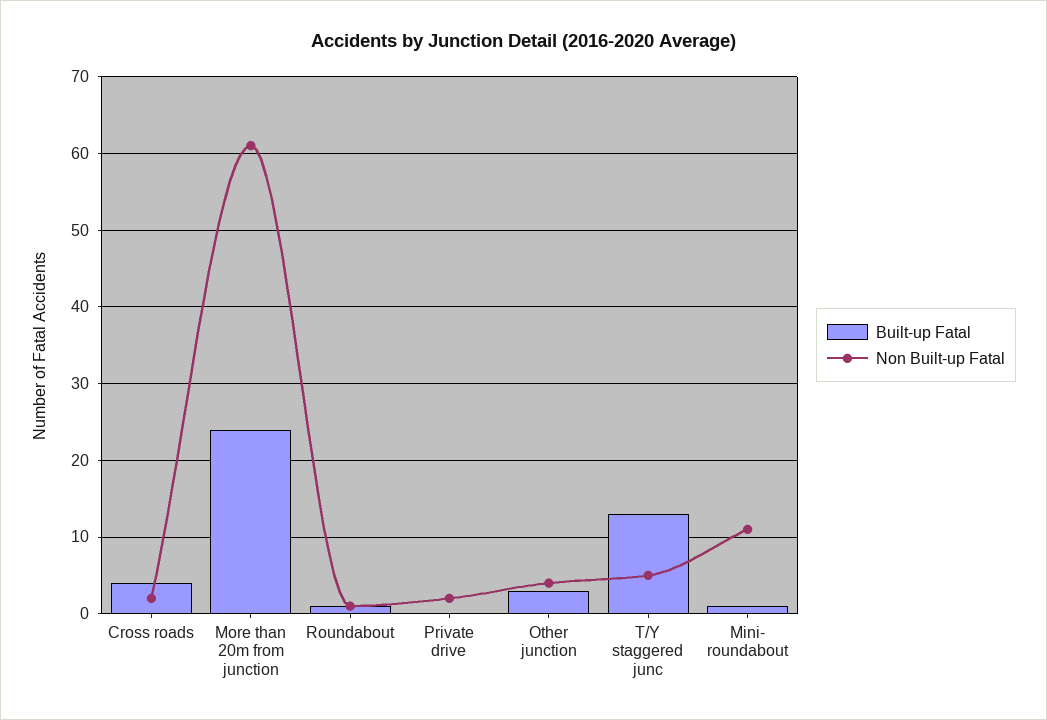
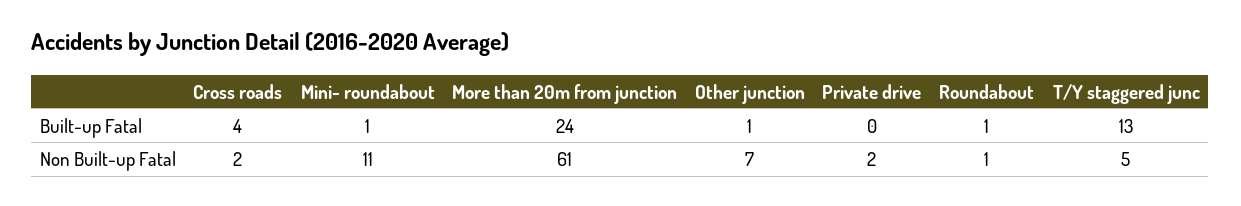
Built-up Fatal, Other junction: 3 -> 1
Non Built-up Fatal, Other junction: 4 -> 7

